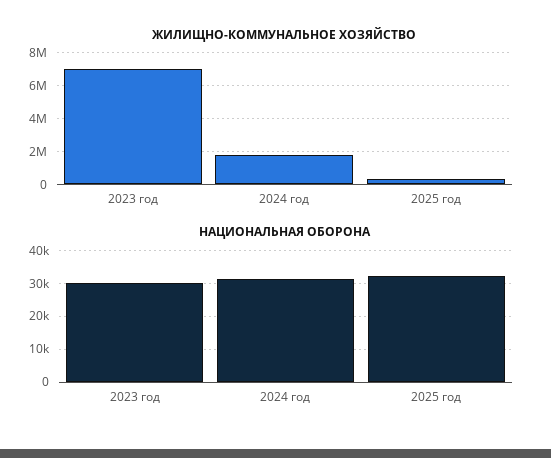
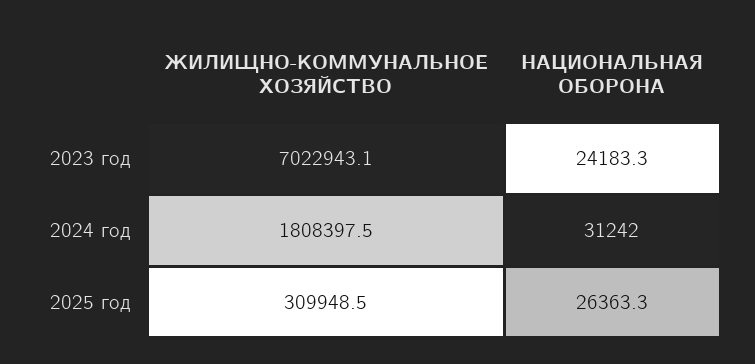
НАЦИОНАЛЬНАЯ ОБОРОНА, 2023 год: 30000 -> 24183.3
НАЦИОНАЛЬНАЯ ОБОРОНА, 2025 год: 32000 -> 26363.3

